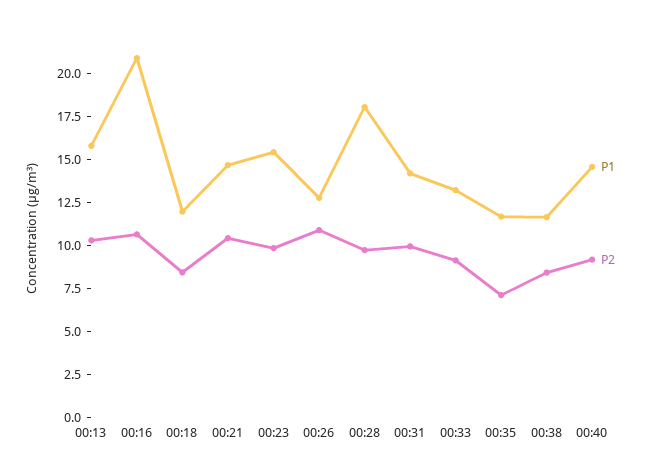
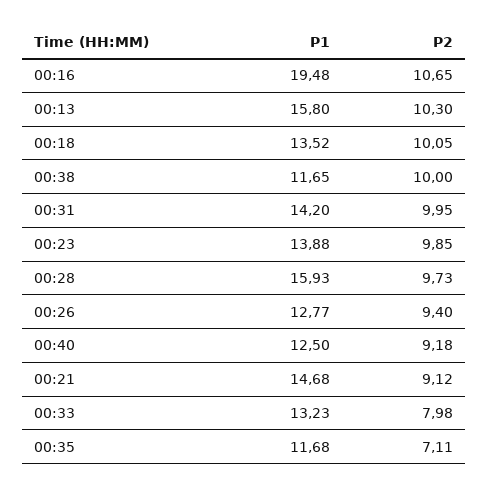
P1, 00:16: 21 -> 19.48
P1, 00:18: 12 -> 13.52
P2, 00:18: 8.5 -> 10.05
P2, 00:21: 10.5 -> 9.12
P1, 00:23: 15.5 -> 13.88
P2, 00:26: 11 -> 9.4
P1, 00:28: 18 -> 15.93
P2, 00:33: 9 -> 7.98
P2, 00:38: 8.5 -> 10
P1, 00:40: 14.5 -> 12.5

